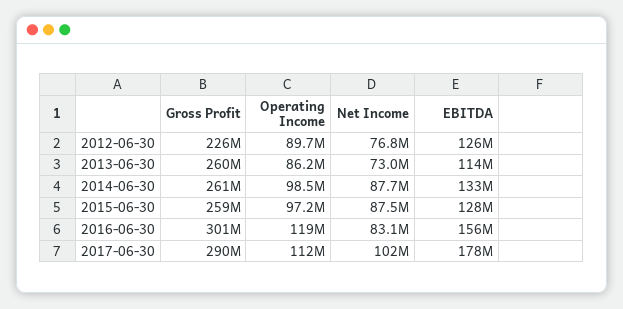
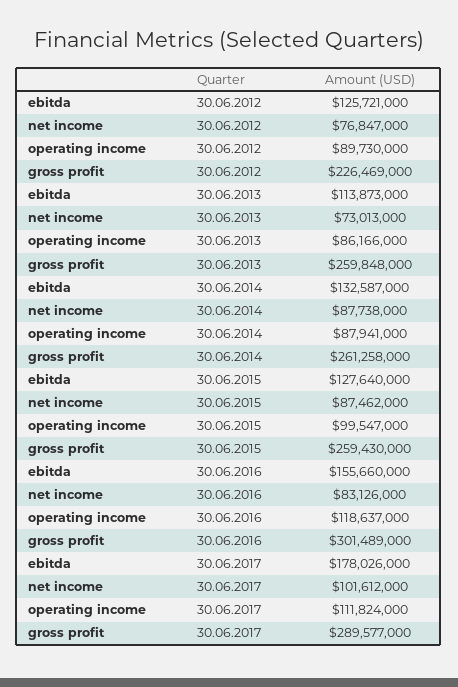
Operating Income, 2014-06-30: 98500000 -> 87941000
Operating Income, 2015-06-30: 97200000 -> 99547000

